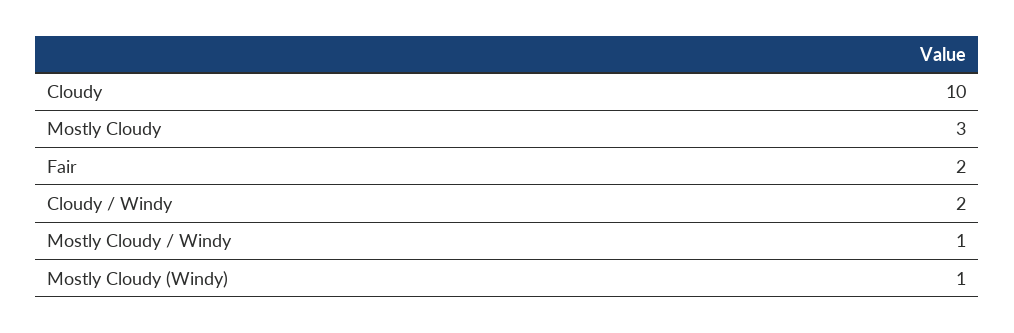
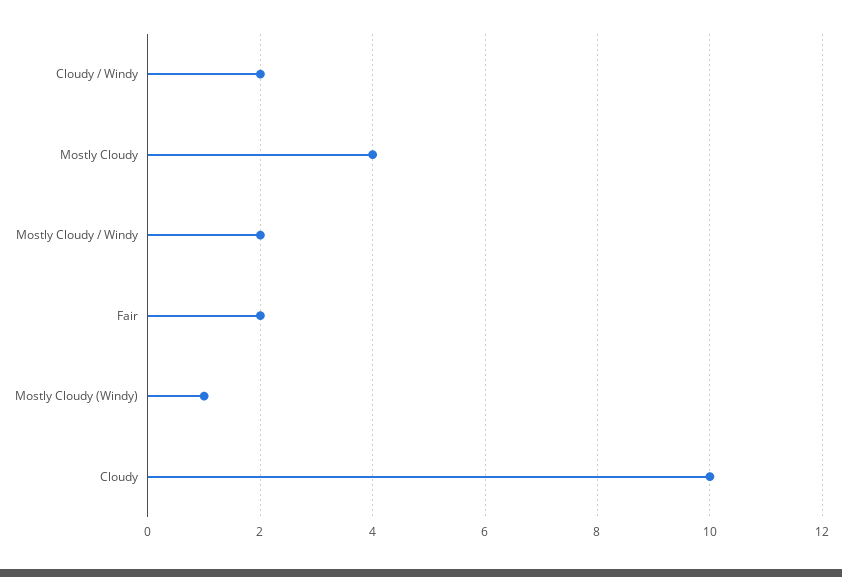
Mostly Cloudy: 3 -> 4
Mostly Cloudy / Windy: 1 -> 2

